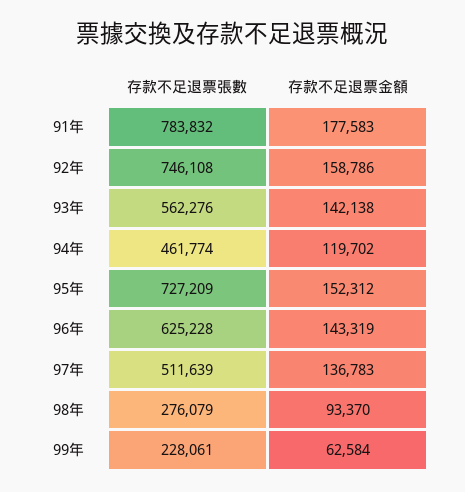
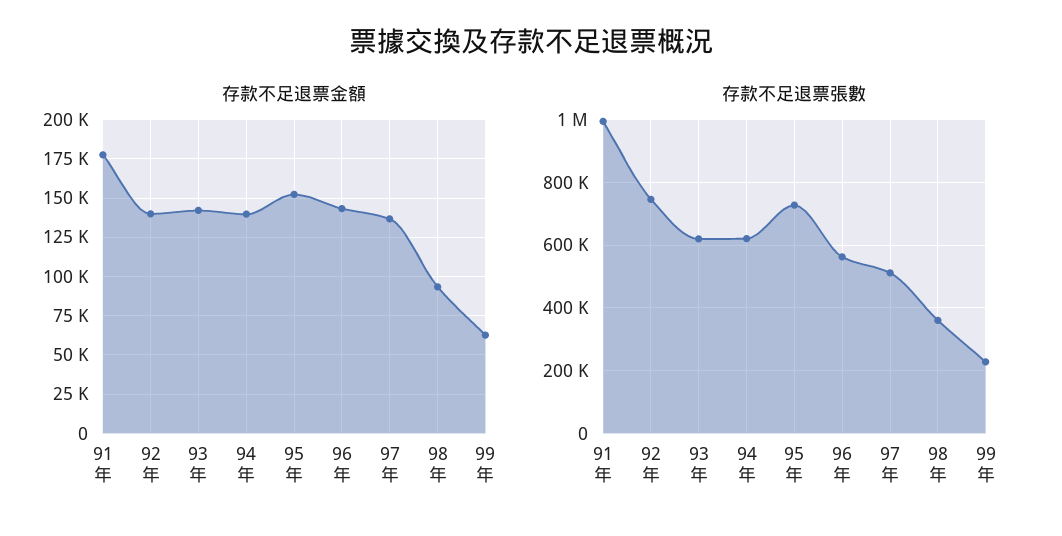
存款不足退票張數, 91年: 783832 -> 1000000
存款不足退票金額, 92年: 158786 -> 140000
存款不足退票張數, 93年: 562276 -> 620000
存款不足退票張數, 94年: 461774 -> 620000
存款不足退票金額, 94年: 119702 -> 140000
存款不足退票張數, 96年: 625228 -> 560000
存款不足退票張數, 98年: 276079 -> 360000

